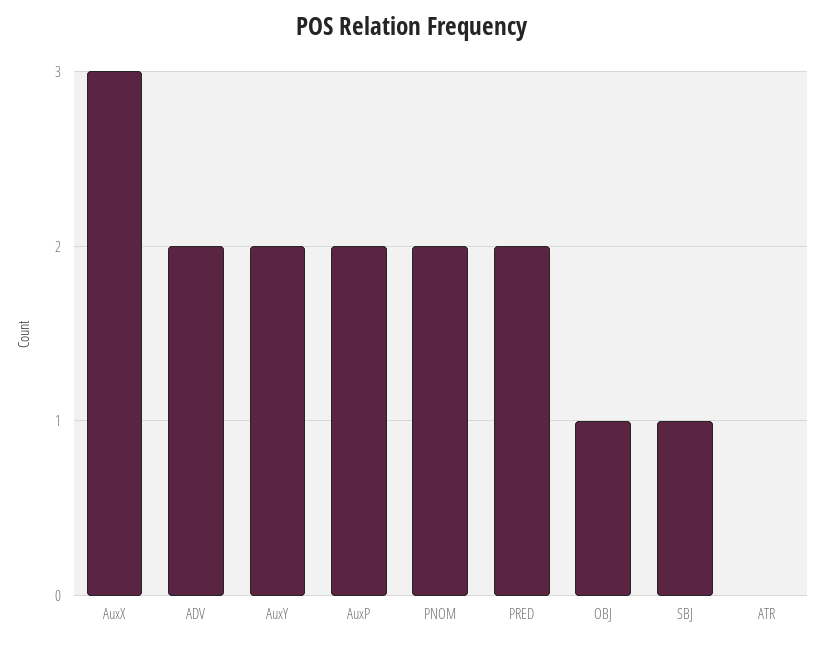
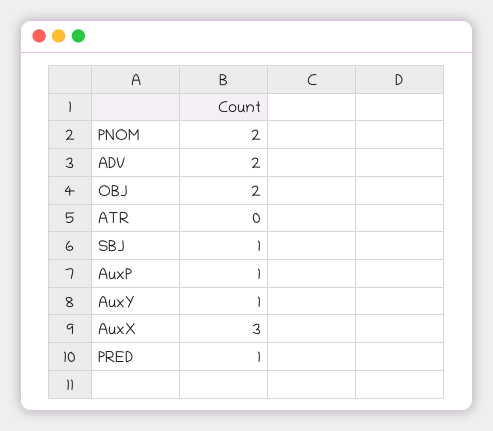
AuxY: 2 -> 1
AuxP: 2 -> 1
PRED: 2 -> 1
OBJ: 1 -> 2

